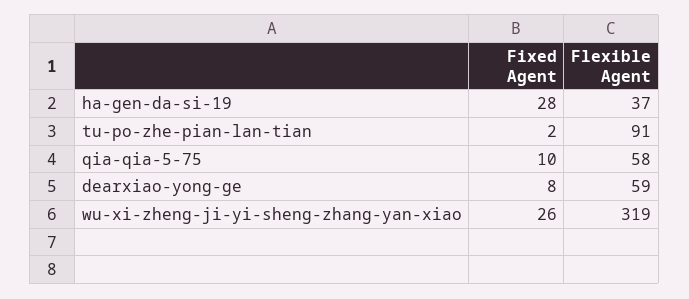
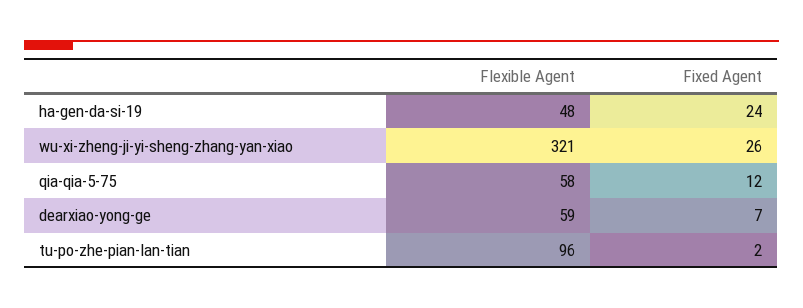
Fixed Agent, ha-gen-da-si-19: 28 -> 24
Flexible Agent, ha-gen-da-si-19: 37 -> 48
Flexible Agent, tu-po-zhe-pian-lan-tian: 91 -> 96
Fixed Agent, qia-qia-5-75: 10 -> 12
Fixed Agent, dearxiao-yong-ge: 8 -> 7
Flexible Agent, wu-xi-zheng-ji-yi-sheng-zhang-yan-xiao: 319 -> 321

